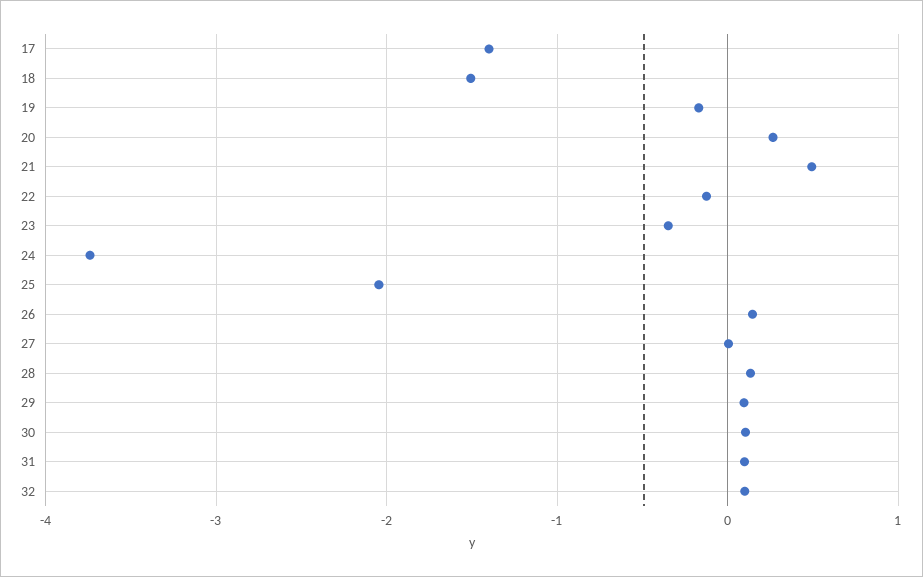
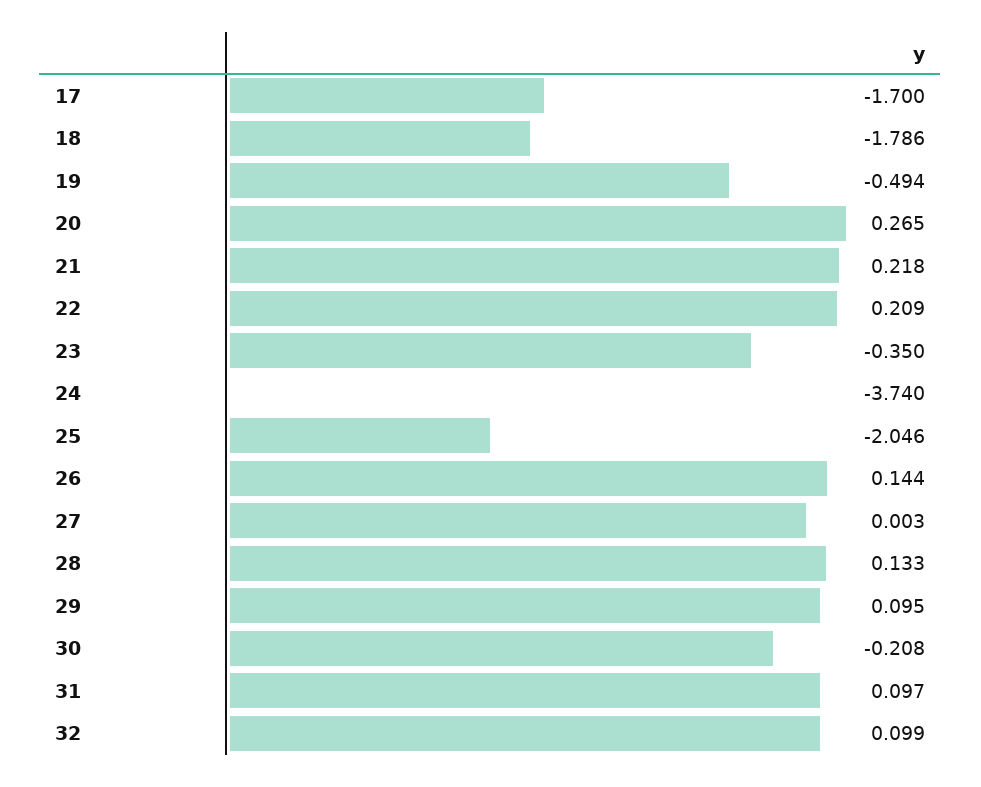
17: -1.4 -> -1.7
18: -1.5 -> -1.786
19: -0.2 -> -0.494
21: 0.5 -> 0.218
22: -0.1 -> 0.209
30: 0.1 -> -0.208

